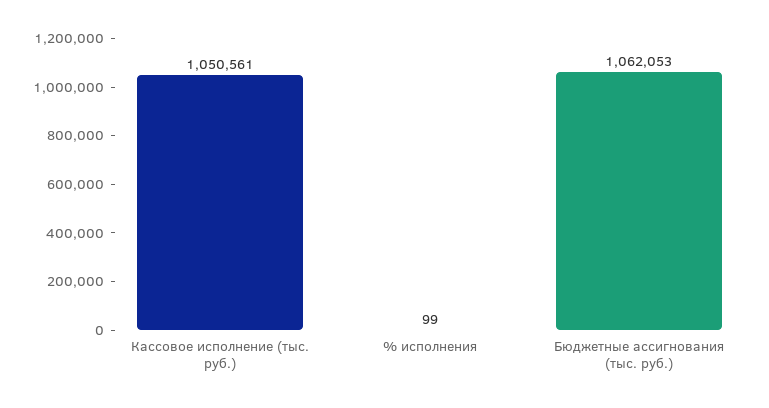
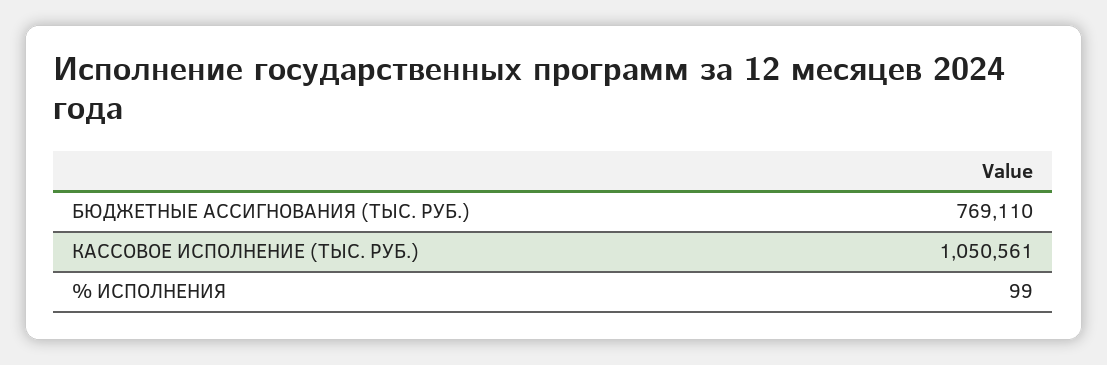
Бюджетные ассигнования (тыс. руб.): 1062053 -> 769110

